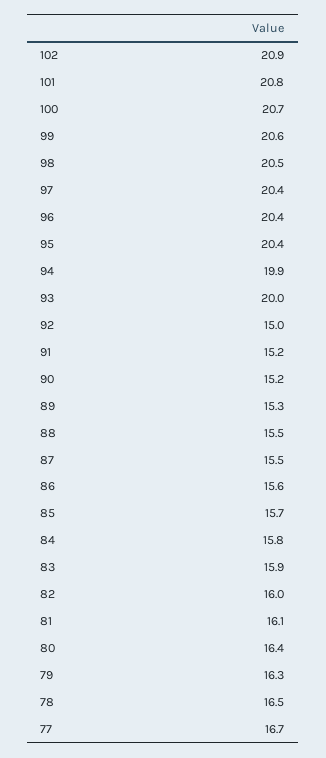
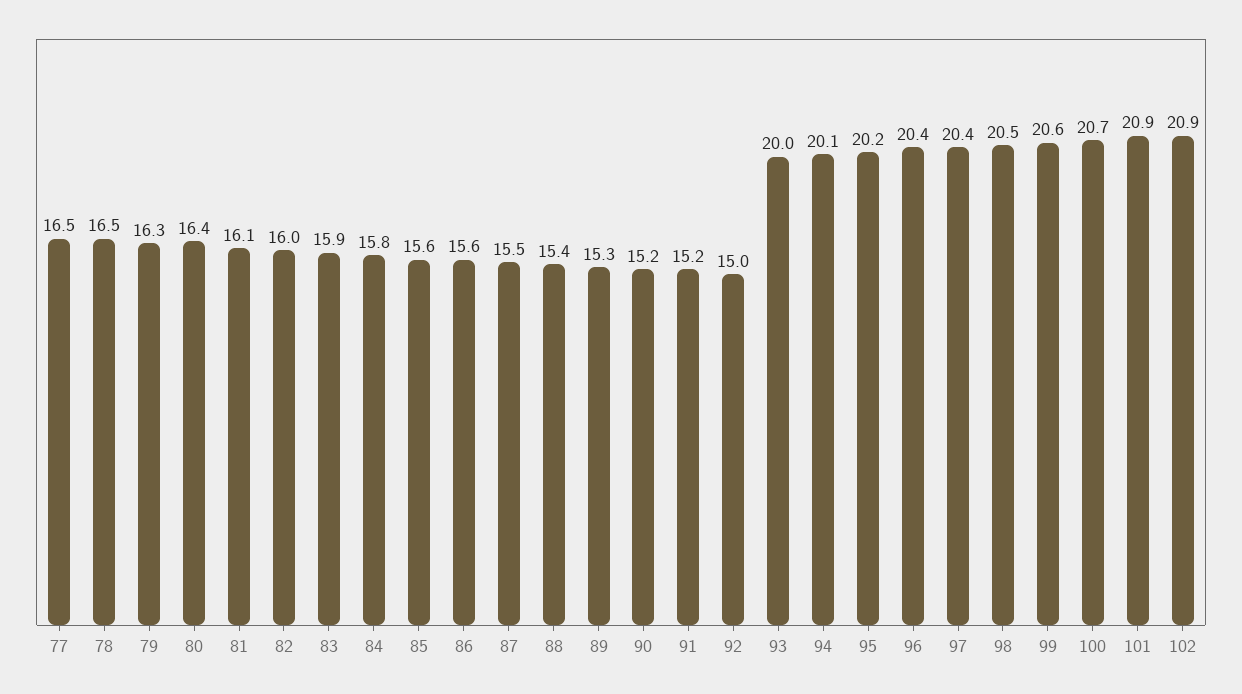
101: 20.8 -> 20.9
95: 20.4 -> 20.2
94: 19.9 -> 20.1
88: 15.5 -> 15.4
85: 15.7 -> 15.6
77: 16.7 -> 16.5

